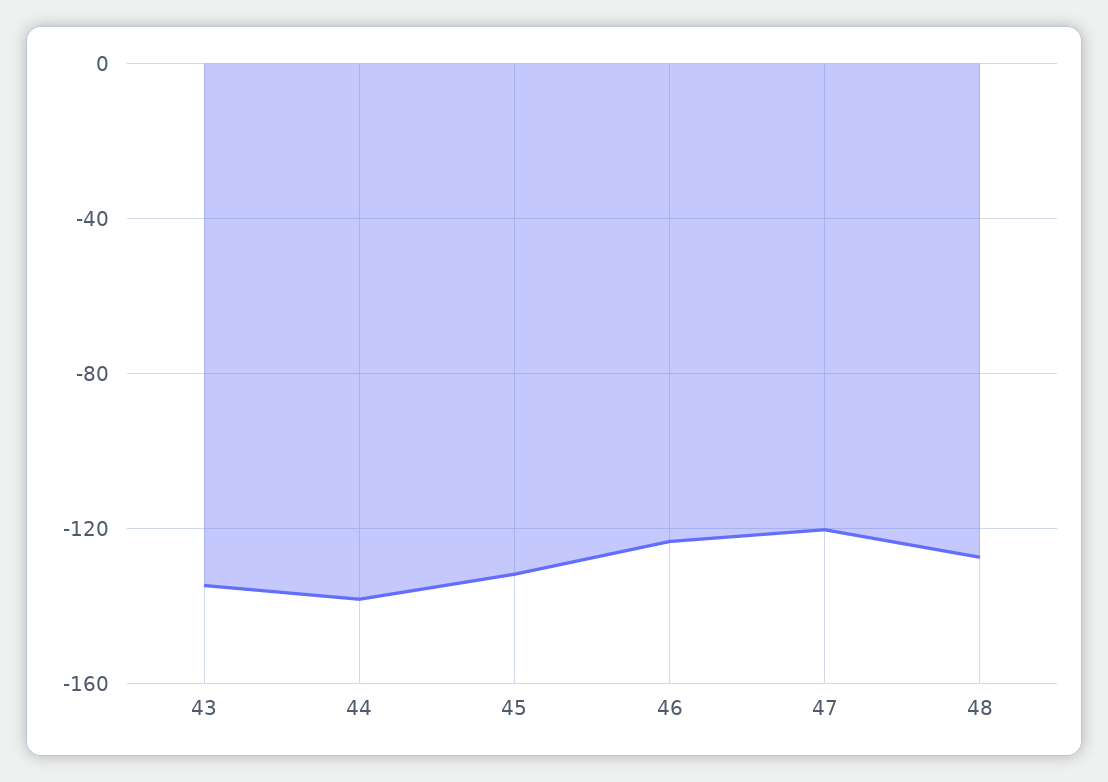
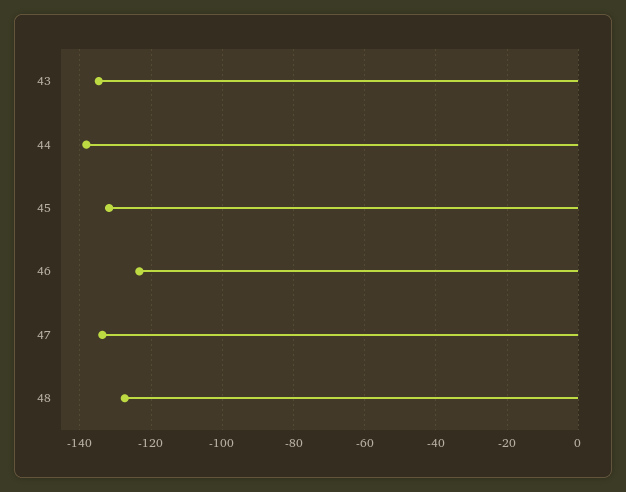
47: -120 -> -134

